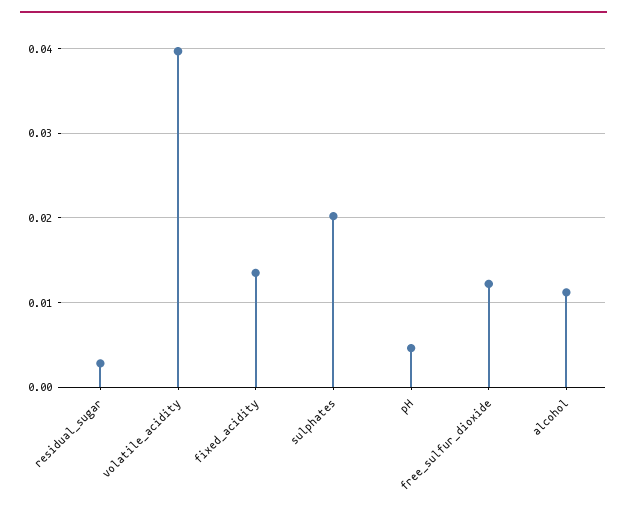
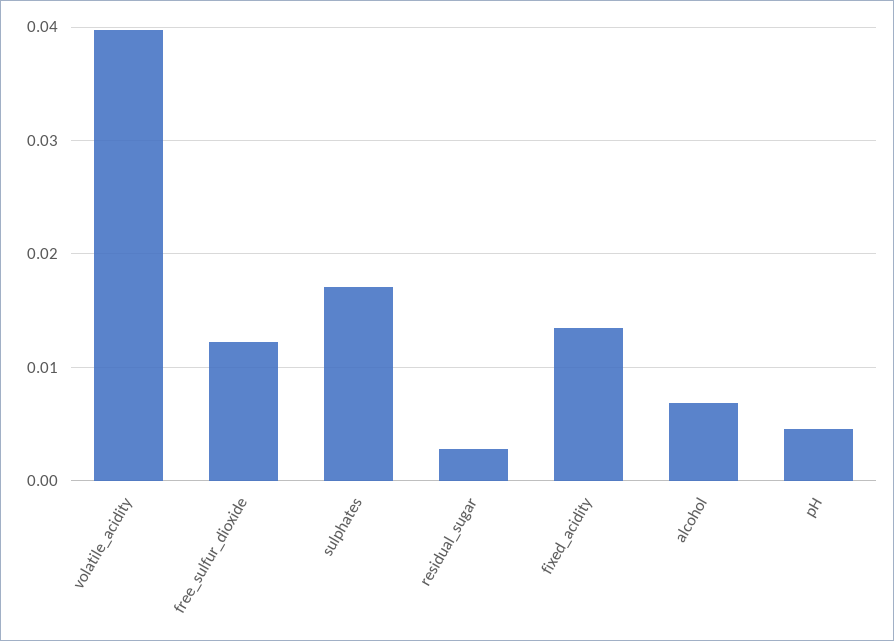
sulphates: 0.02 -> 0.017
alcohol: 0.011 -> 0.007

